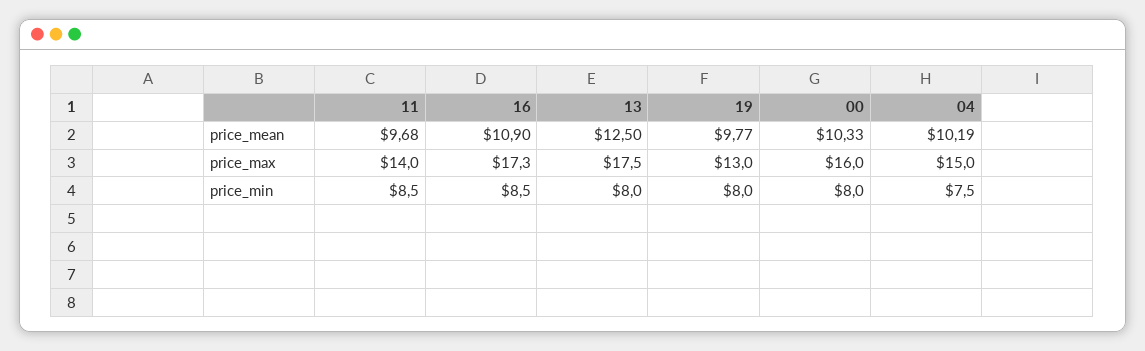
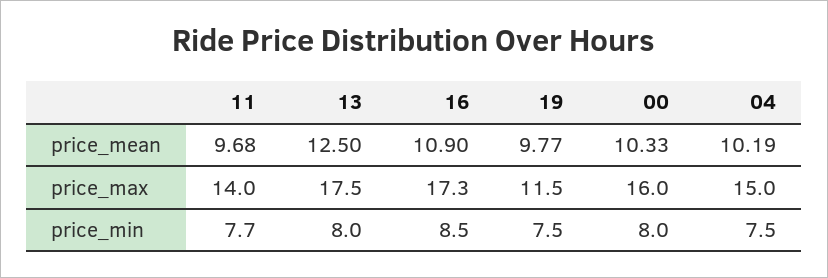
19, price_max: 13 -> 11.5
11, price_min: 8.5 -> 7.7
19, price_min: 8 -> 7.5

